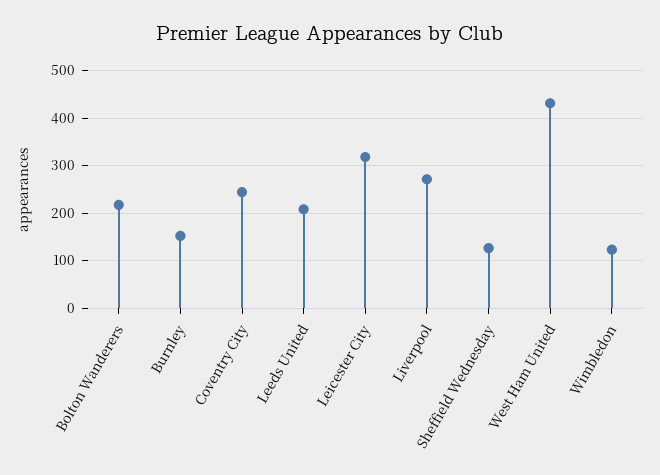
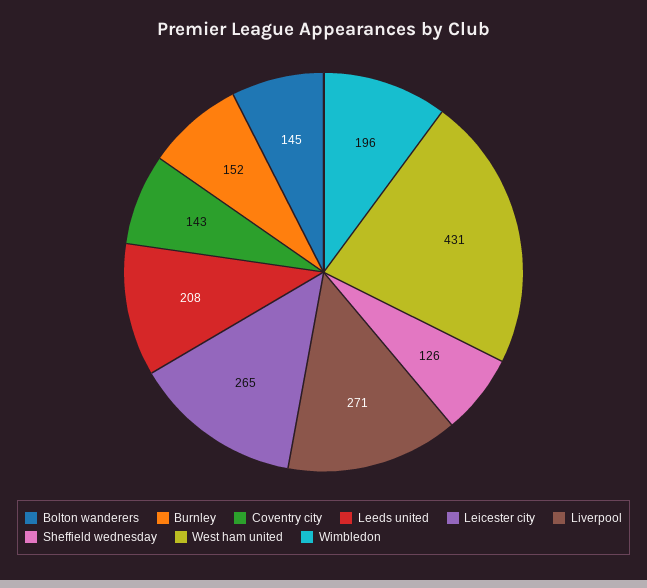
Bolton Wanderers: 220 -> 145
Coventry City: 240 -> 143
Leicester City: 320 -> 265
Wimbledon: 120 -> 196

